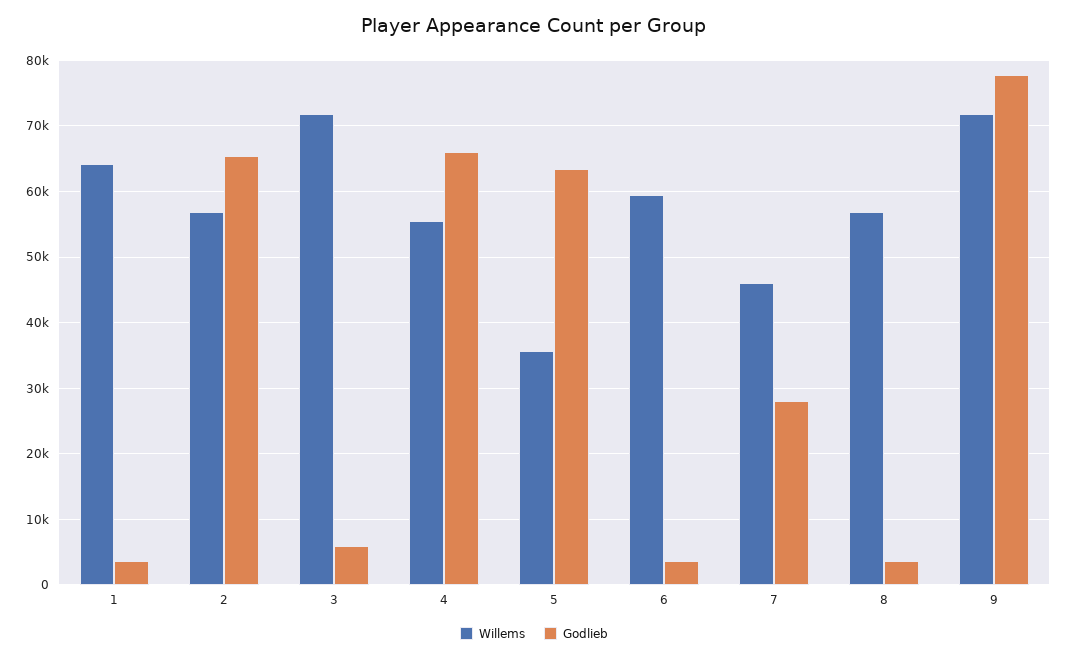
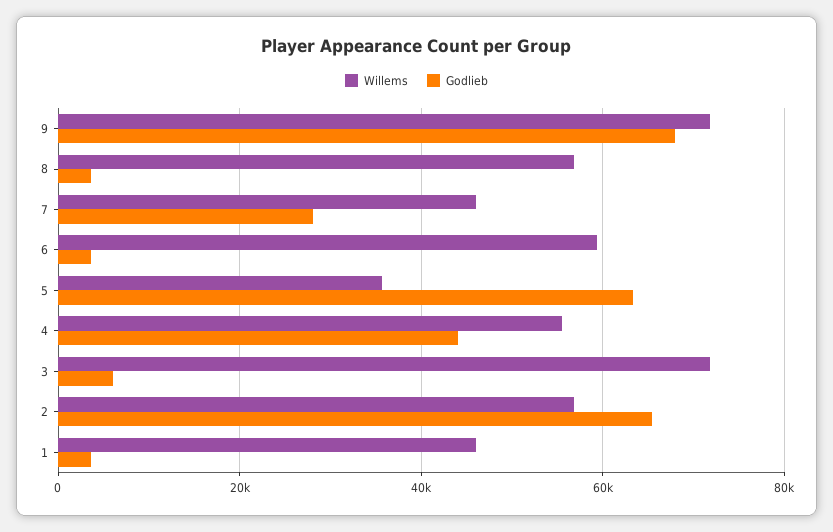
Willems, 1: 64000 -> 46000
Godlieb, 4: 66000 -> 44000
Godlieb, 9: 78000 -> 68000

